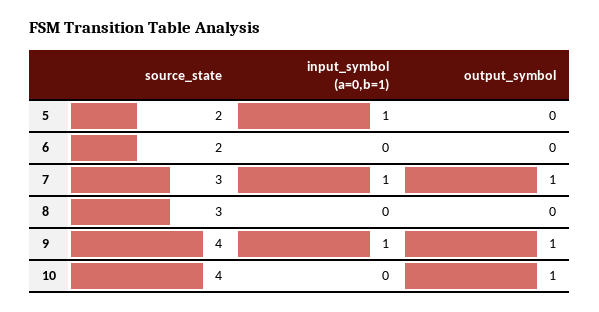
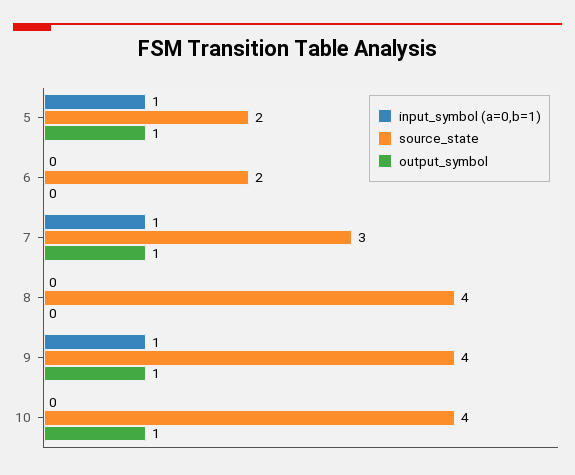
output_symbol, 5: 0 -> 1
source_state, 8: 3 -> 4

